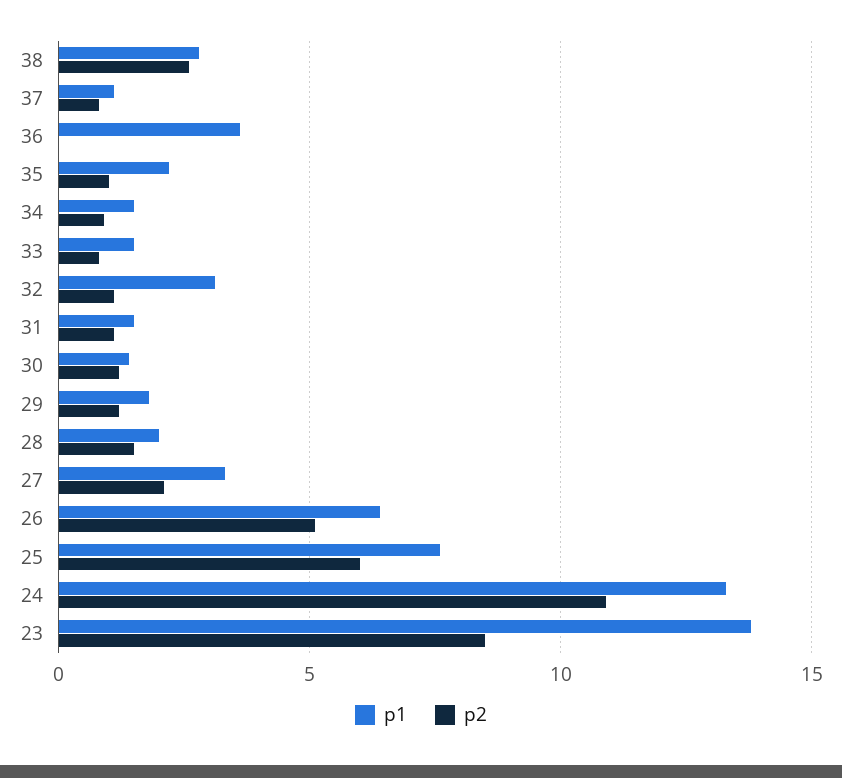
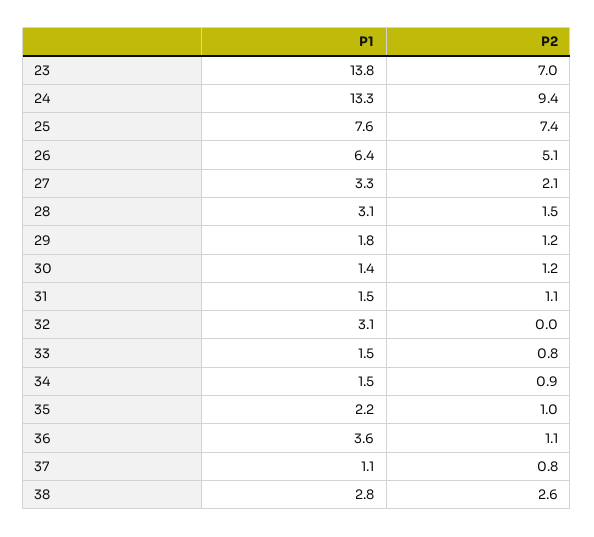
p2, 36: 0 -> 1.1
p2, 32: 1 -> 0
p1, 28: 2 -> 3.1
p2, 25: 6 -> 7.4
p2, 24: 11 -> 9.4
p2, 23: 8.5 -> 7

